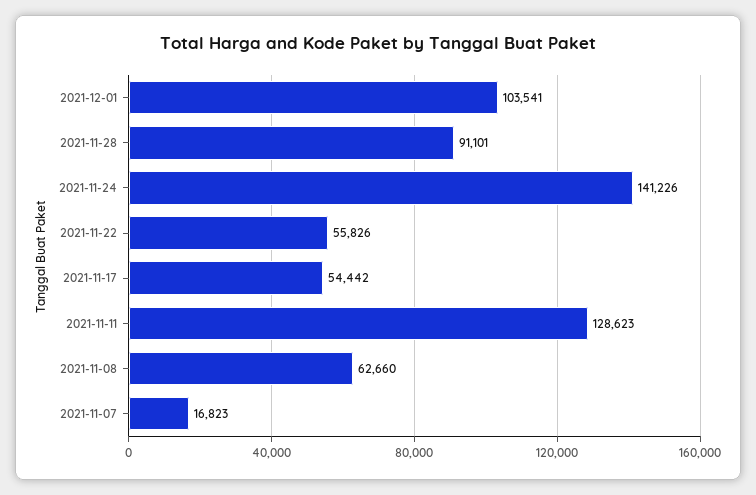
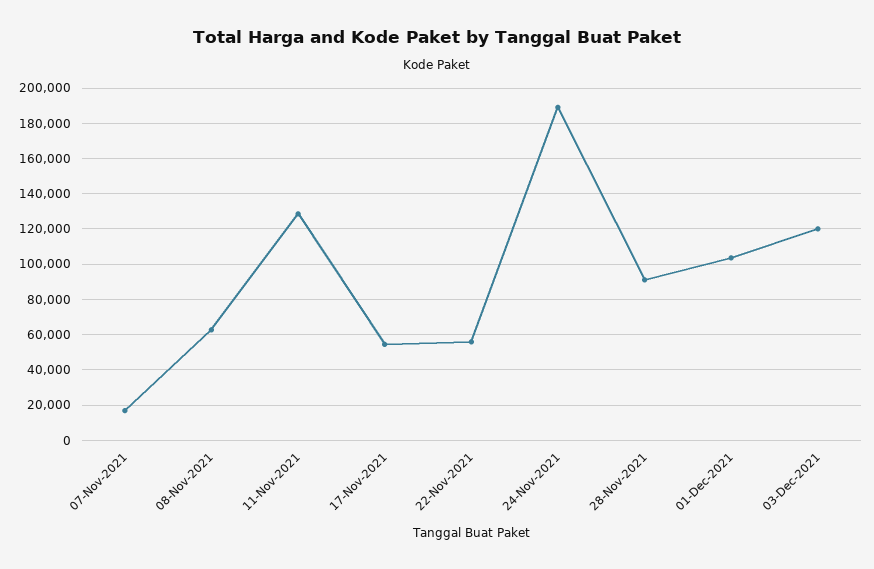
2021-11-24: 141226 -> 190000
03-Dec-2021: none -> 120000

